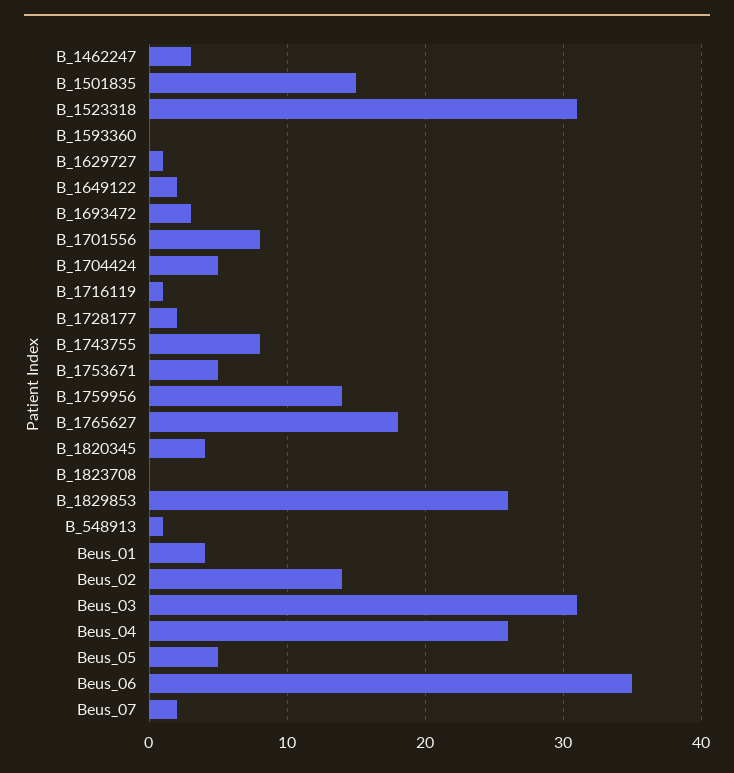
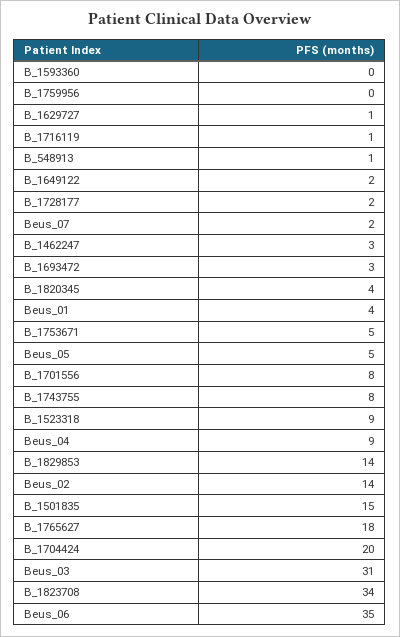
B_1523318: 31 -> 9
B_1704424: 5 -> 20
B_1759956: 14 -> 0
B_1823708: 0 -> 34
B_1829853: 26 -> 14
Beus_04: 26 -> 9

